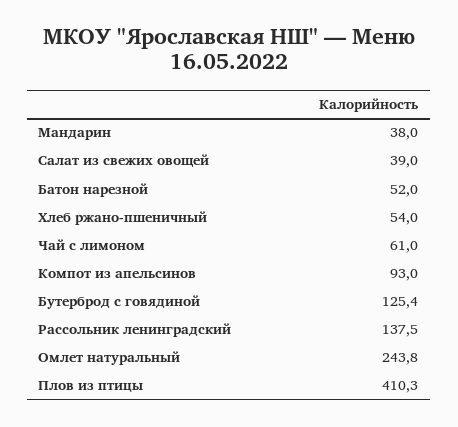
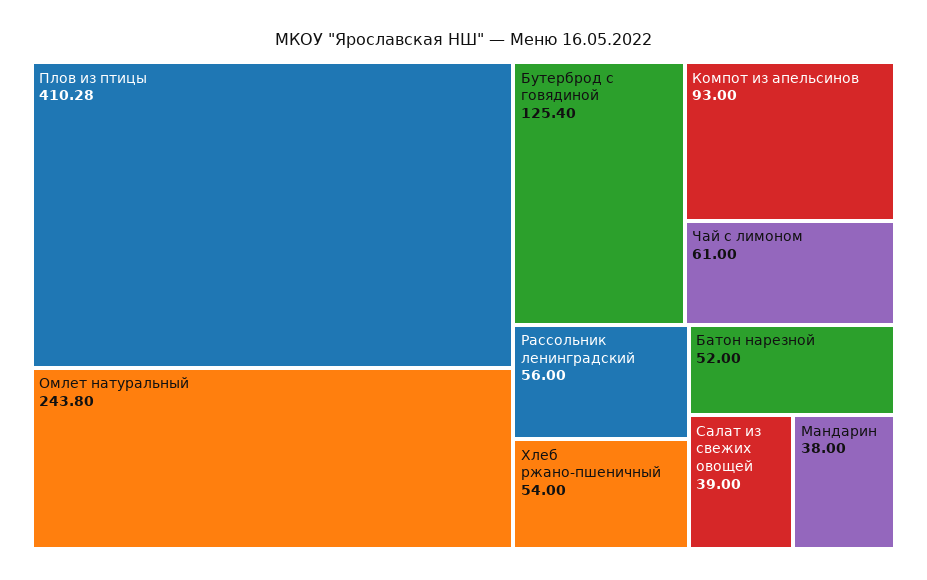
Рассольник ленинградский: 137.5 -> 56

